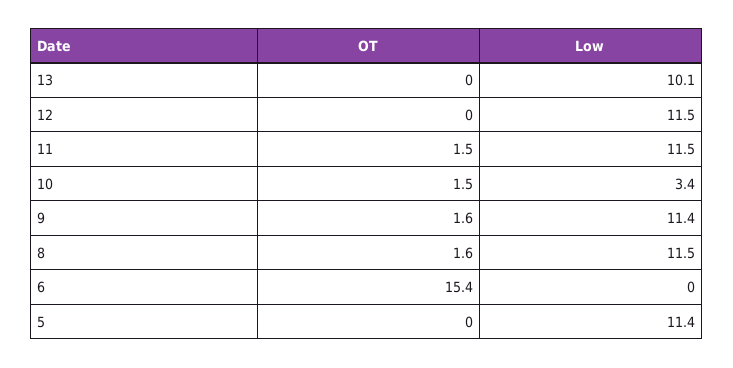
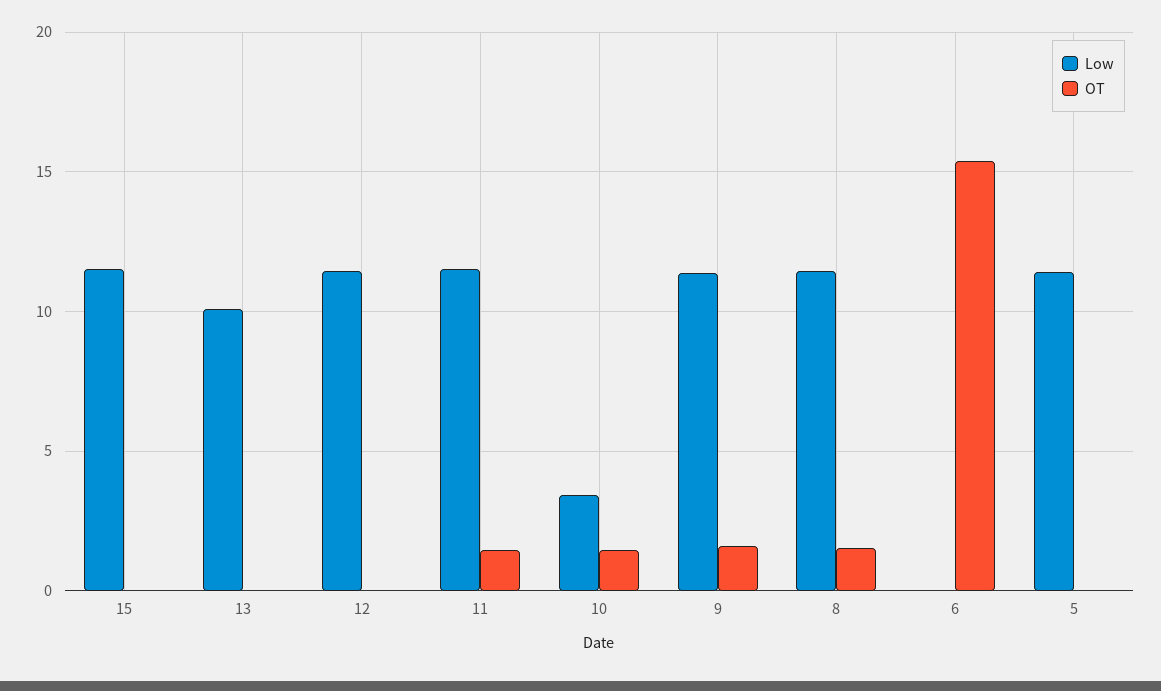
Low, 15: none -> 11.5
OT, 15: none -> 0

